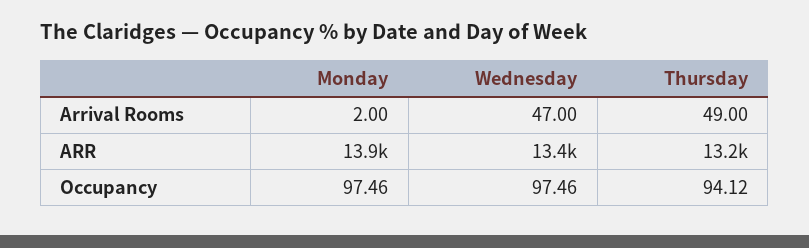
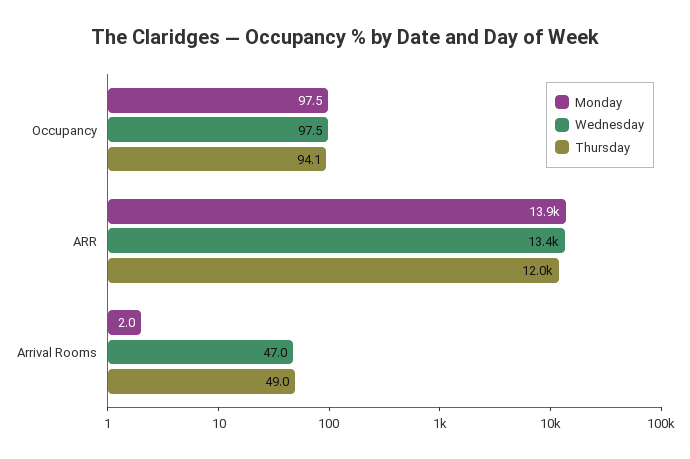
Thursday, ARR: 13200 -> 12000

